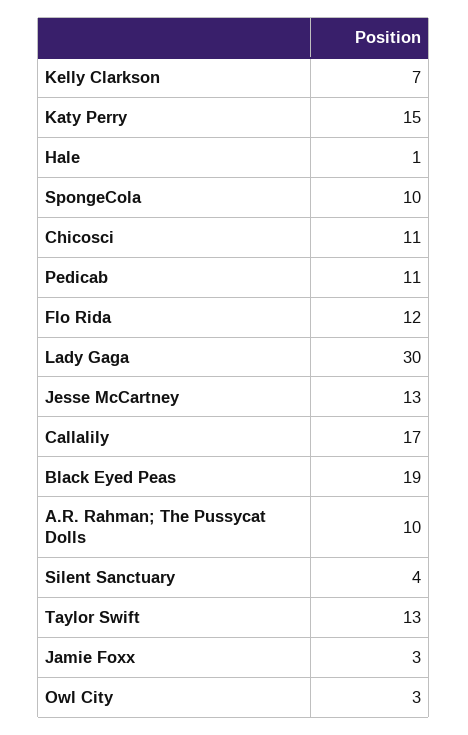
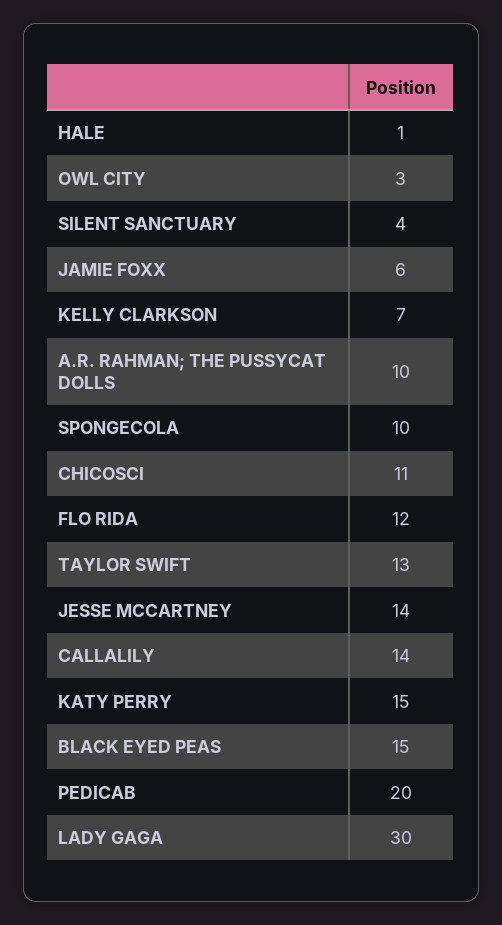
Pedicab: 11 -> 20
Jesse McCartney: 13 -> 14
Callalily: 17 -> 14
Black Eyed Peas: 19 -> 15
Jamie Foxx: 3 -> 6

